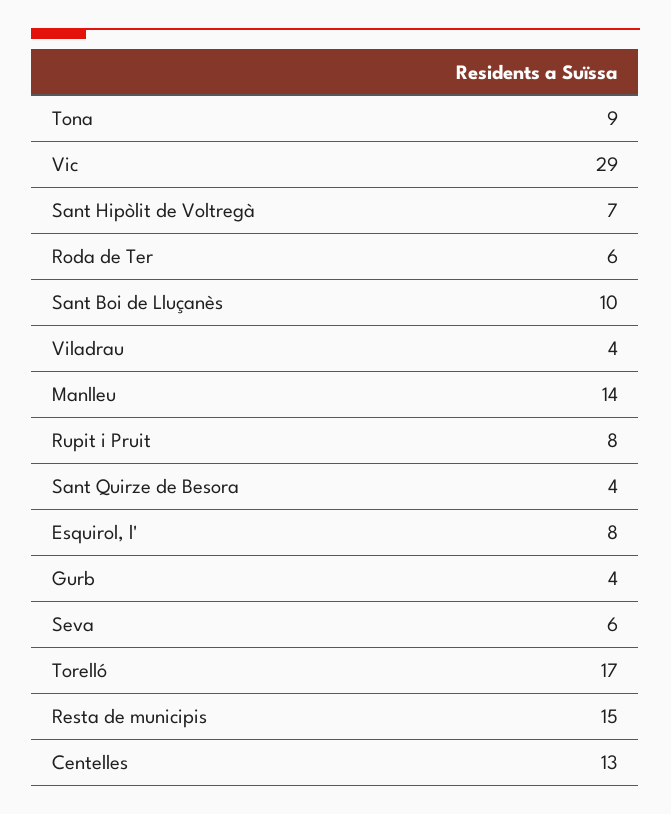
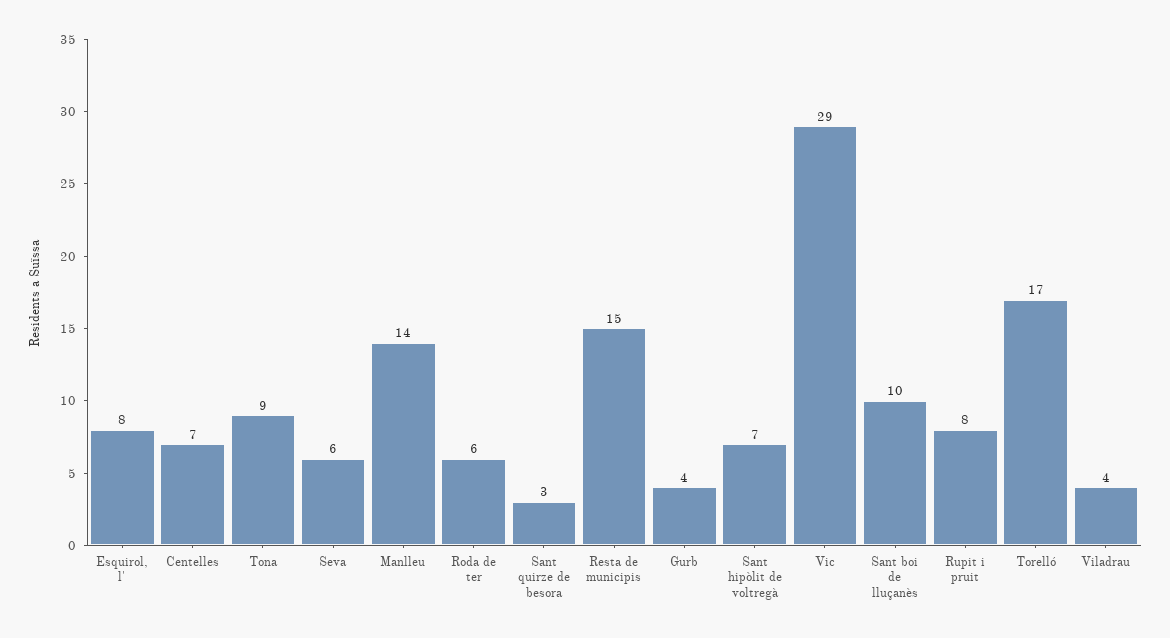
Sant Quirze de Besora: 4 -> 3
Centelles: 13 -> 7

